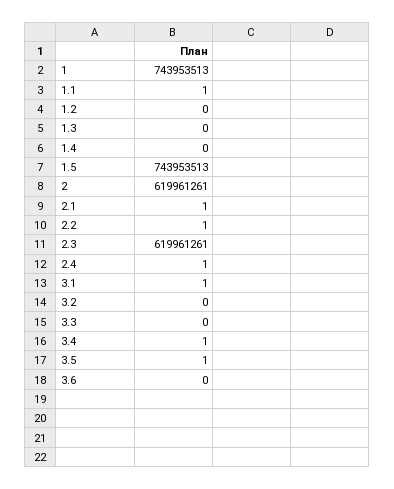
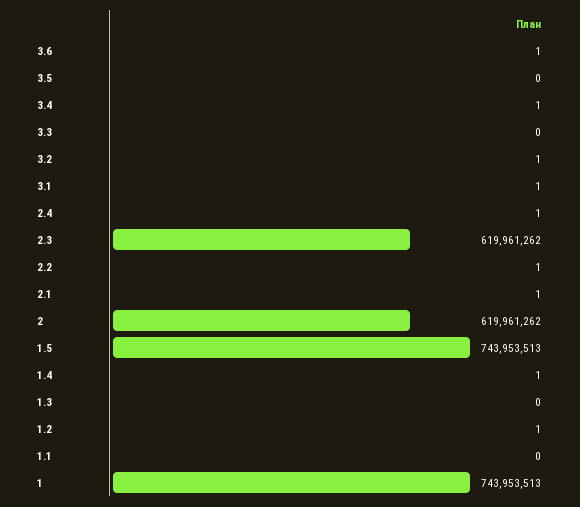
1.1: 1 -> 0
1.2: 0 -> 1
1.4: 0 -> 1
2: 619961261 -> 619961262
2.3: 619961261 -> 619961262
3.2: 0 -> 1
3.5: 1 -> 0
3.6: 0 -> 1

